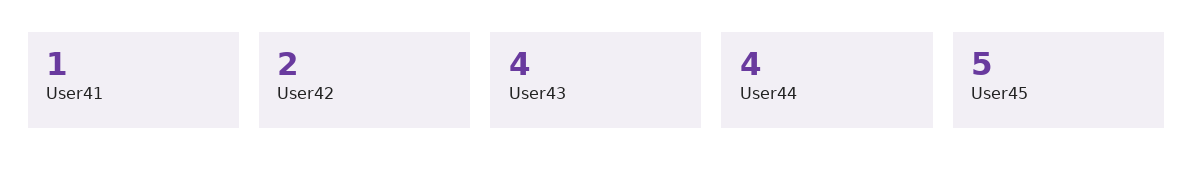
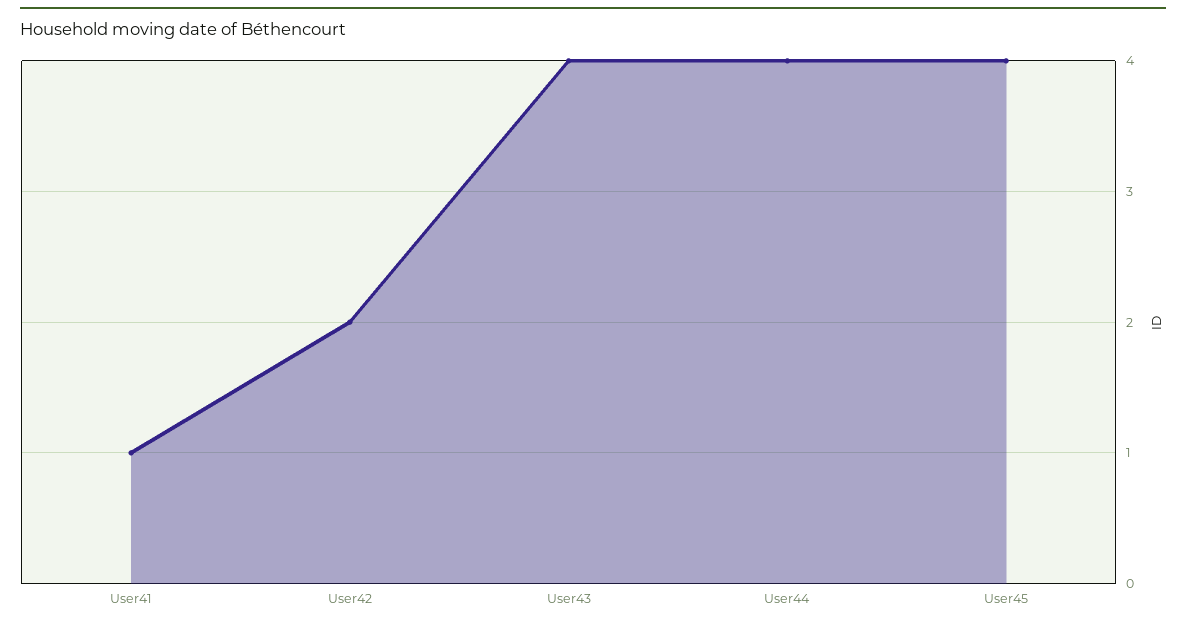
User45: 5 -> 4

